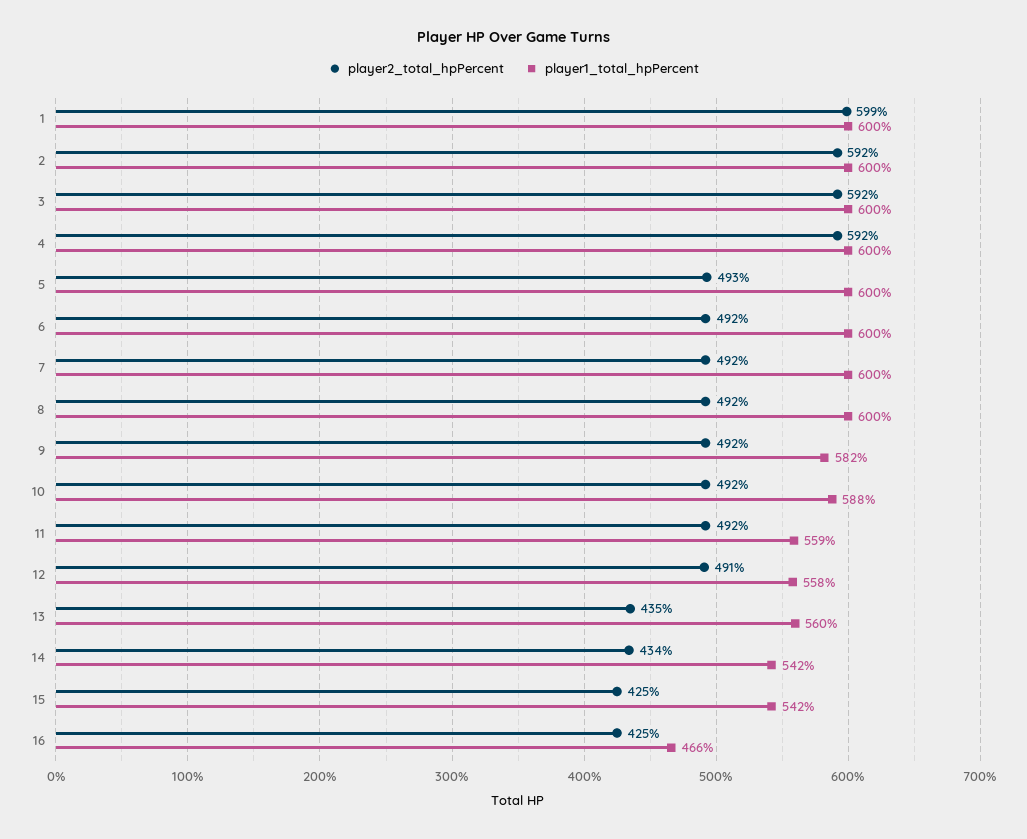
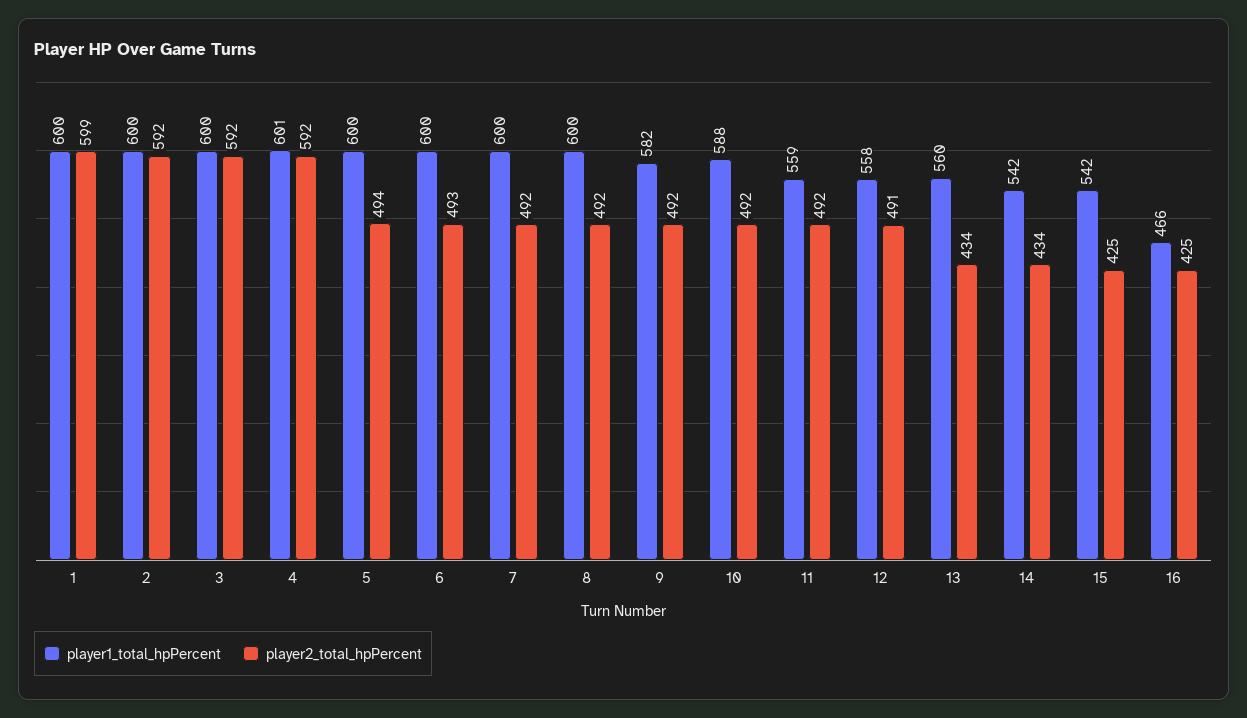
player1_total_hpPercent, 4: 600 -> 601
player2_total_hpPercent, 5: 493 -> 494
player2_total_hpPercent, 6: 492 -> 493
player2_total_hpPercent, 13: 435 -> 434

